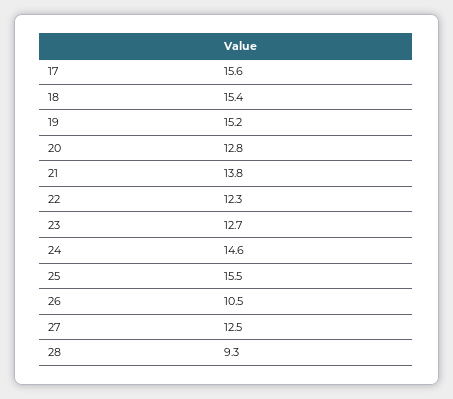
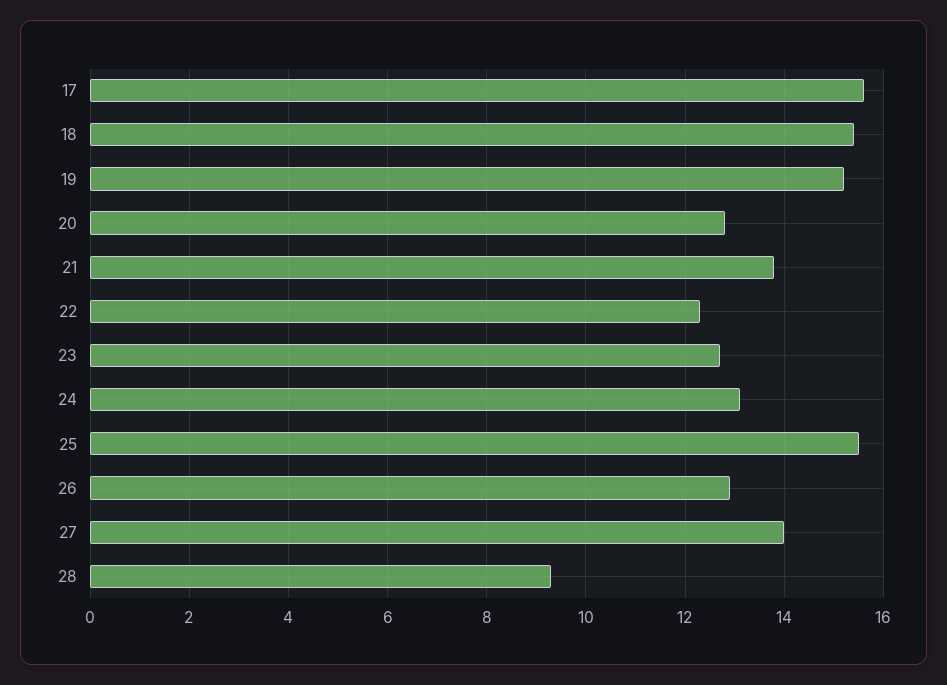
24: 14.6 -> 13
26: 10.5 -> 13
27: 12.5 -> 14

